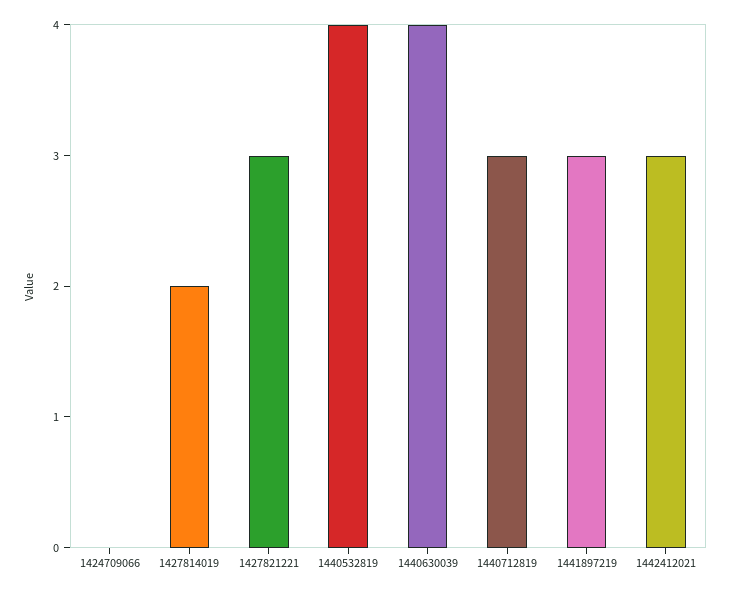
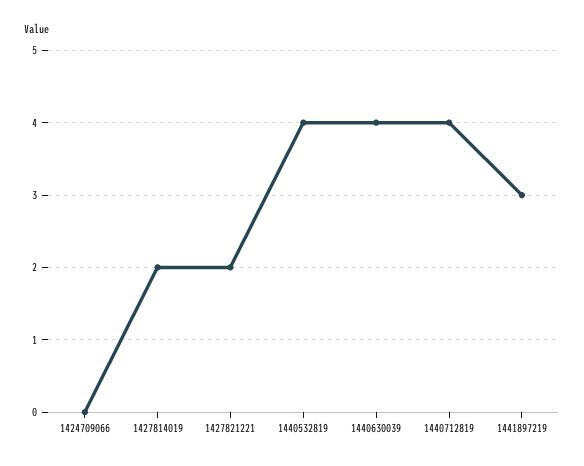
1427821221: 3 -> 2
1440712819: 3 -> 4
1442412021: 3 -> none

